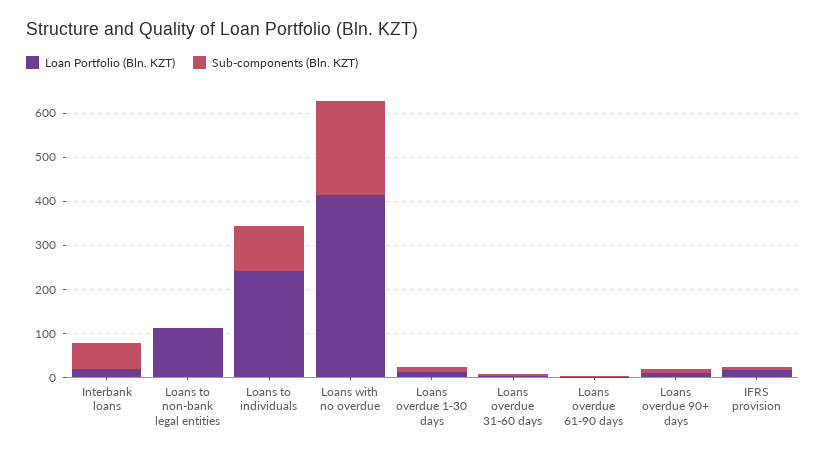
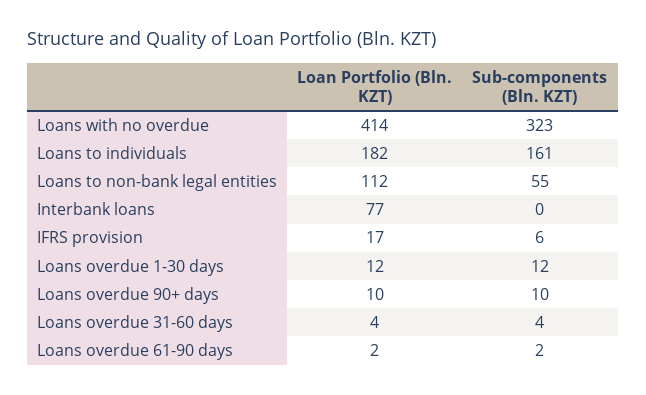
Loan Portfolio (Bln. KZT), Interbank loans: 20 -> 77
Sub-components (Bln. KZT), Interbank loans: 60 -> 0
Sub-components (Bln. KZT), Loans to non-bank legal entities: 0 -> 55
Loan Portfolio (Bln. KZT), Loans to individuals: 240 -> 182
Sub-components (Bln. KZT), Loans to individuals: 100 -> 161
Sub-components (Bln. KZT), Loans with no overdue: 220 -> 323

